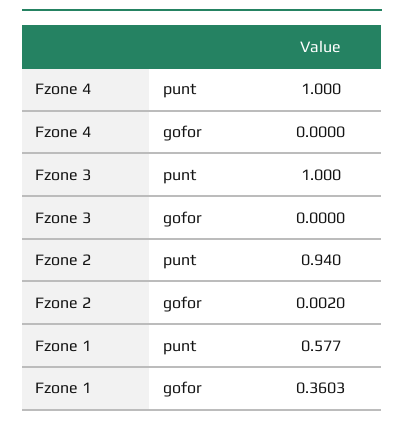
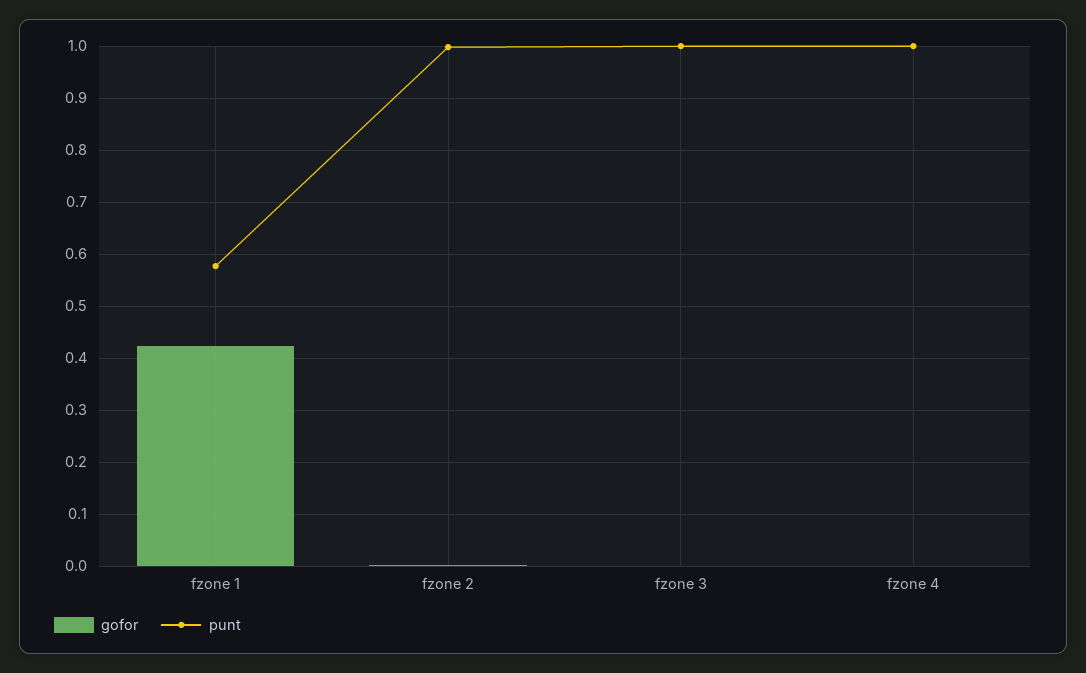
punt, Fzone 2: 0.94 -> 1
gofor, Fzone 1: 0.3603 -> 0.42

